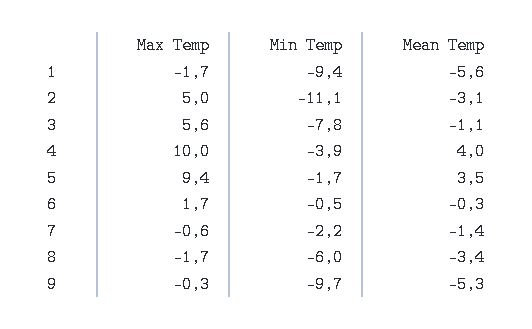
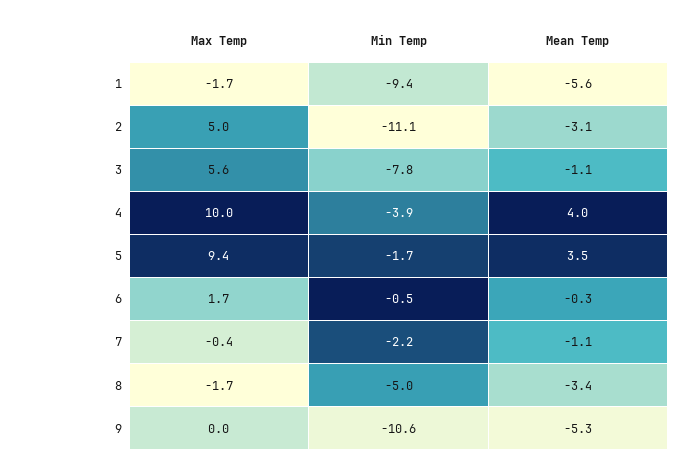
Max Temp, 7: -0.6 -> -0.4
Mean Temp, 7: -1.4 -> -1.1
Min Temp, 8: -6 -> -5
Max Temp, 9: -0.3 -> 0
Min Temp, 9: -9.7 -> -10.6

